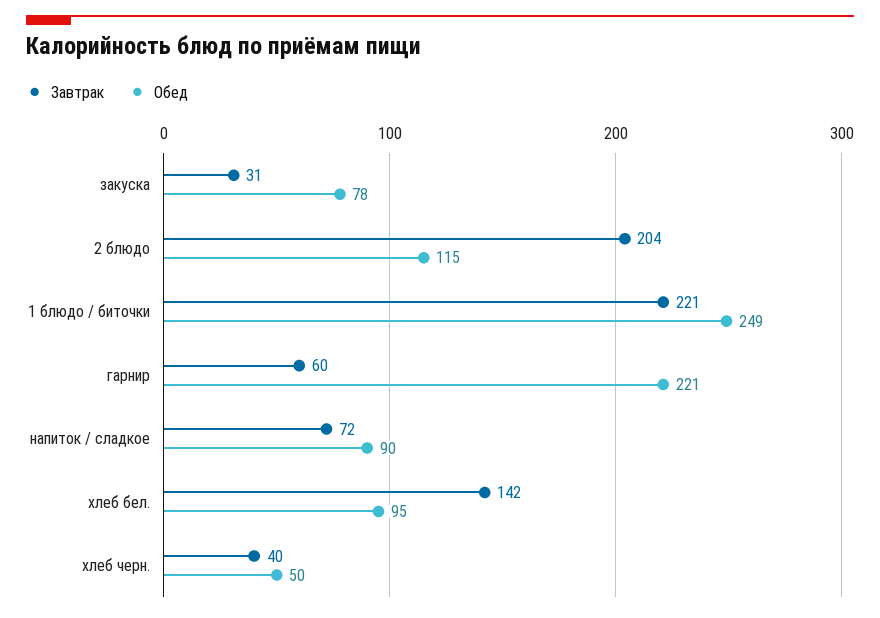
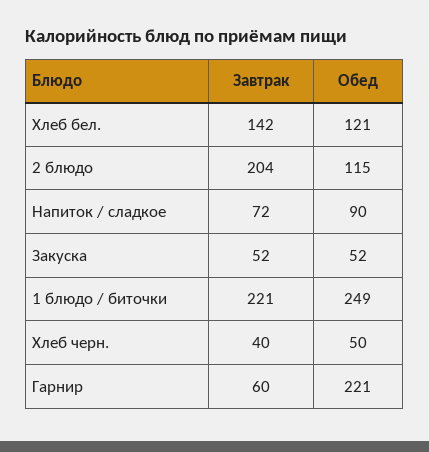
Завтрак, закуска: 31 -> 52
Обед, закуска: 78 -> 52
Обед, хлеб бел.: 95 -> 121

